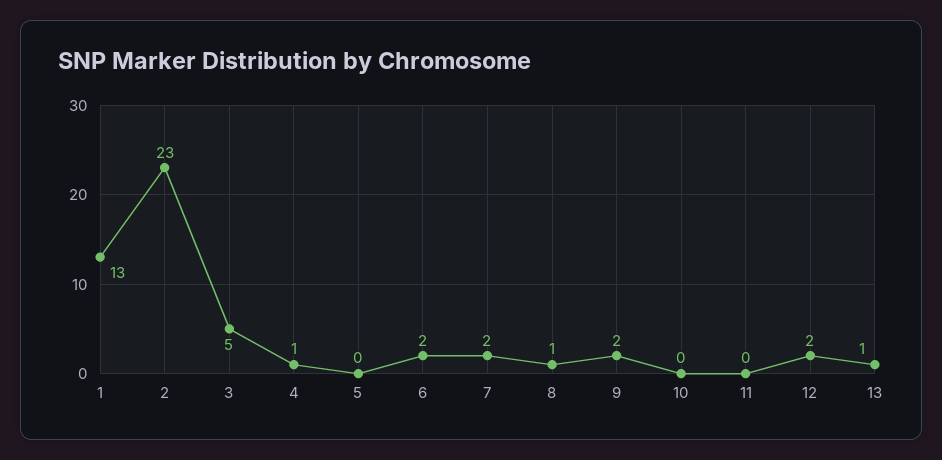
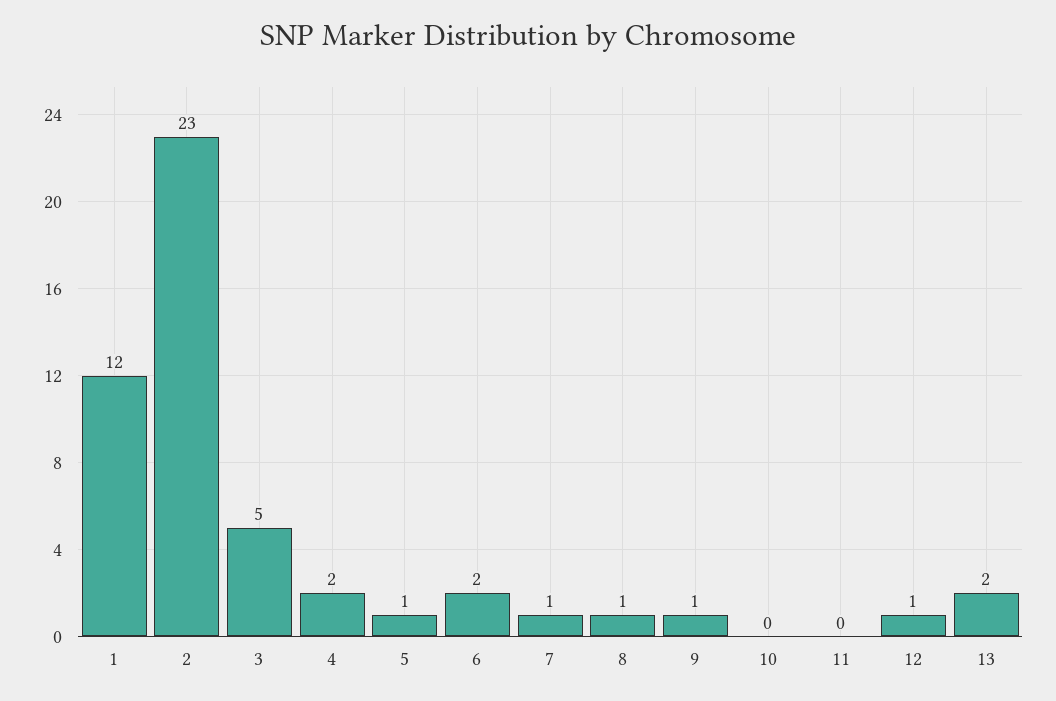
1: 13 -> 12
4: 1 -> 2
5: 0 -> 1
7: 2 -> 1
9: 2 -> 1
12: 2 -> 1
13: 1 -> 2

